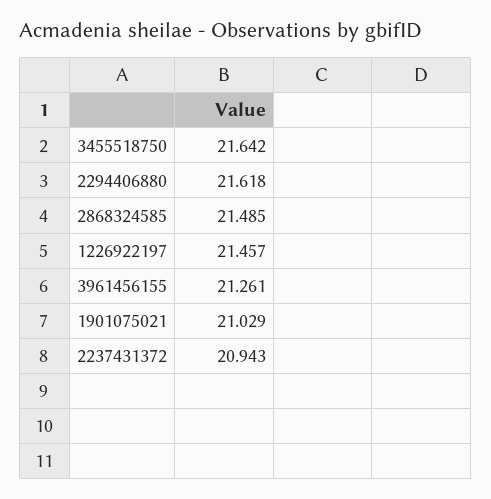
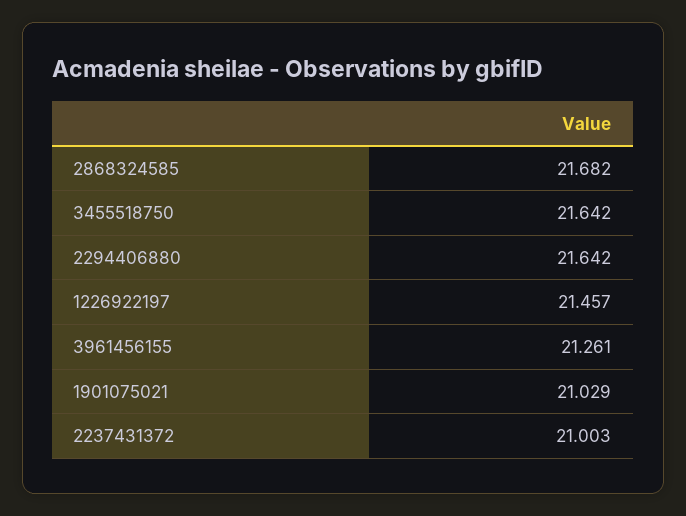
2294406880: 21.618 -> 21.642
2868324585: 21.485 -> 21.682
2237431372: 20.943 -> 21.003

